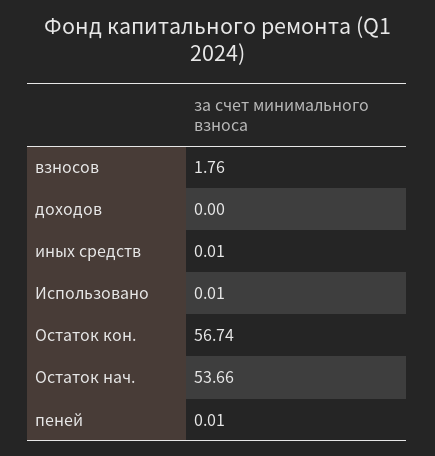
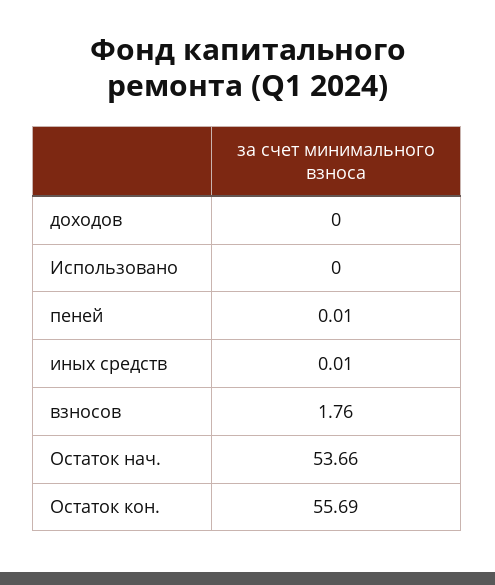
Использовано: 0.01 -> 0
Остаток кон.: 56.74 -> 55.69

